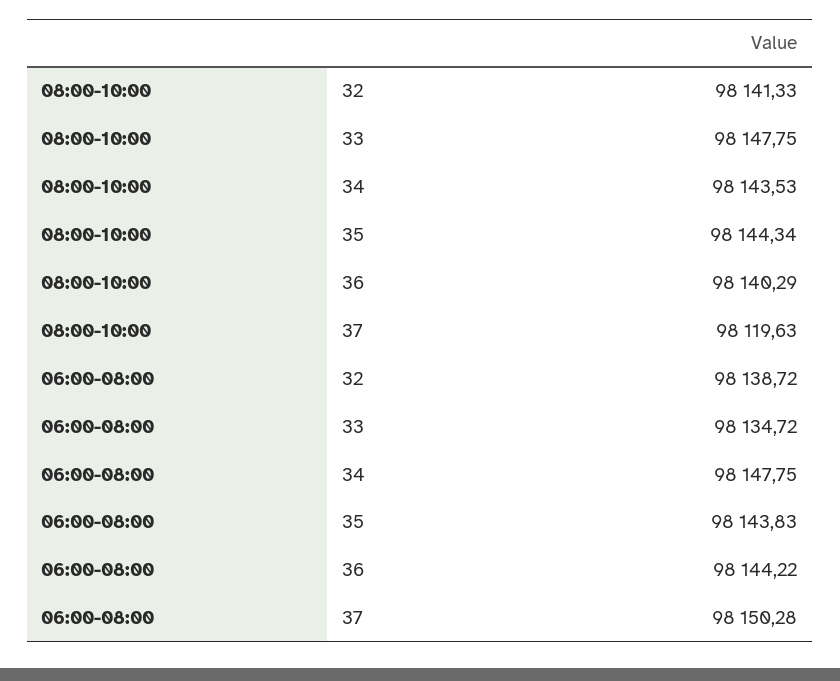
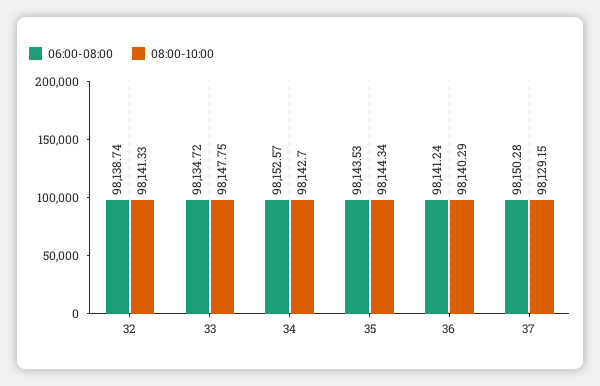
08:00-10:00, 34: 98143.53 -> 98142.7
08:00-10:00, 37: 98119.63 -> 98129.15
06:00-08:00, 32: 98138.72 -> 98138.74
06:00-08:00, 34: 98147.75 -> 98152.57
06:00-08:00, 35: 98143.83 -> 98143.53
06:00-08:00, 36: 98144.22 -> 98141.24

